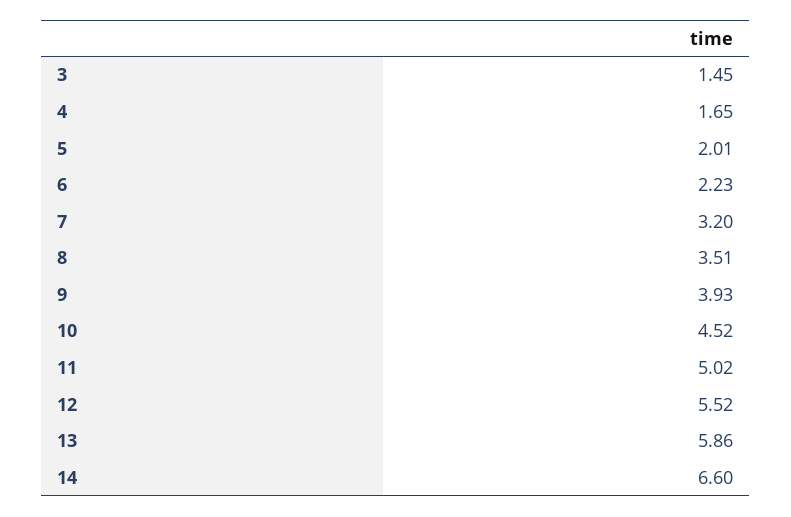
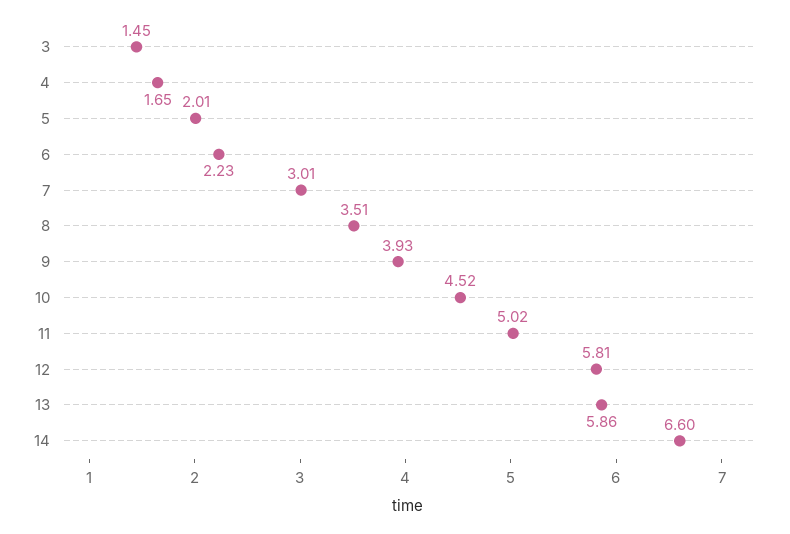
7: 3.2 -> 3.01
12: 5.52 -> 5.81

